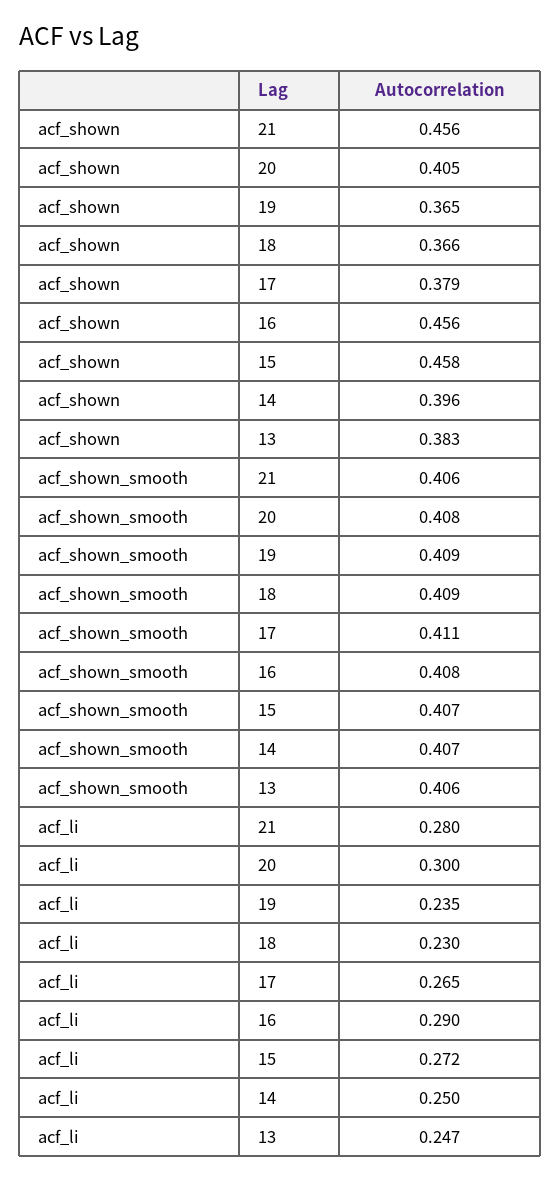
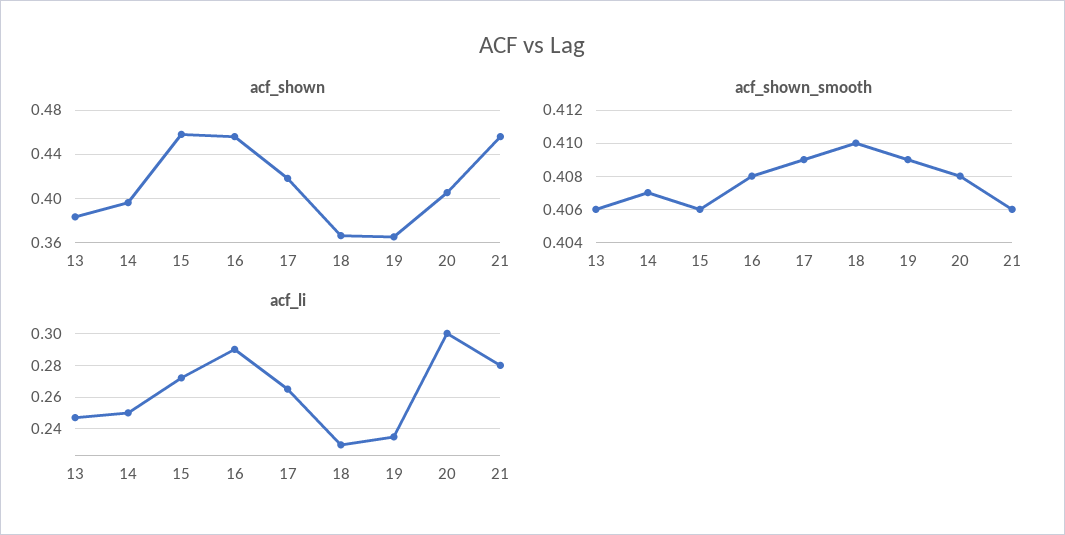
acf_shown, 17: 0.379 -> 0.42
acf_shown_smooth, 18: 0.409 -> 0.41
acf_shown_smooth, 17: 0.411 -> 0.409
acf_shown_smooth, 15: 0.407 -> 0.406

